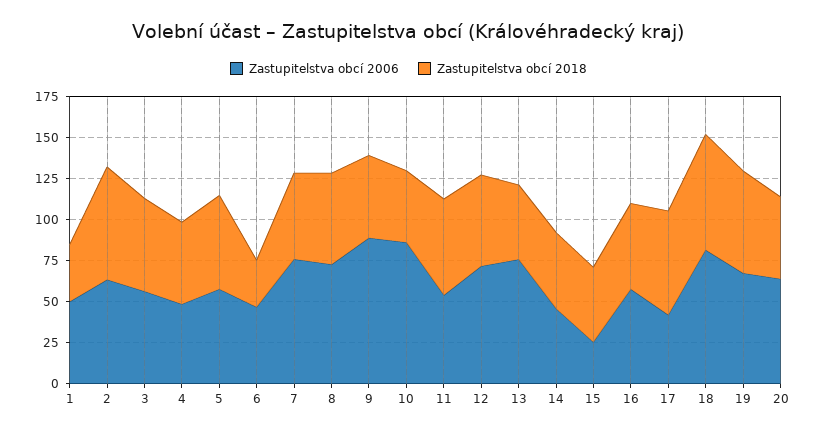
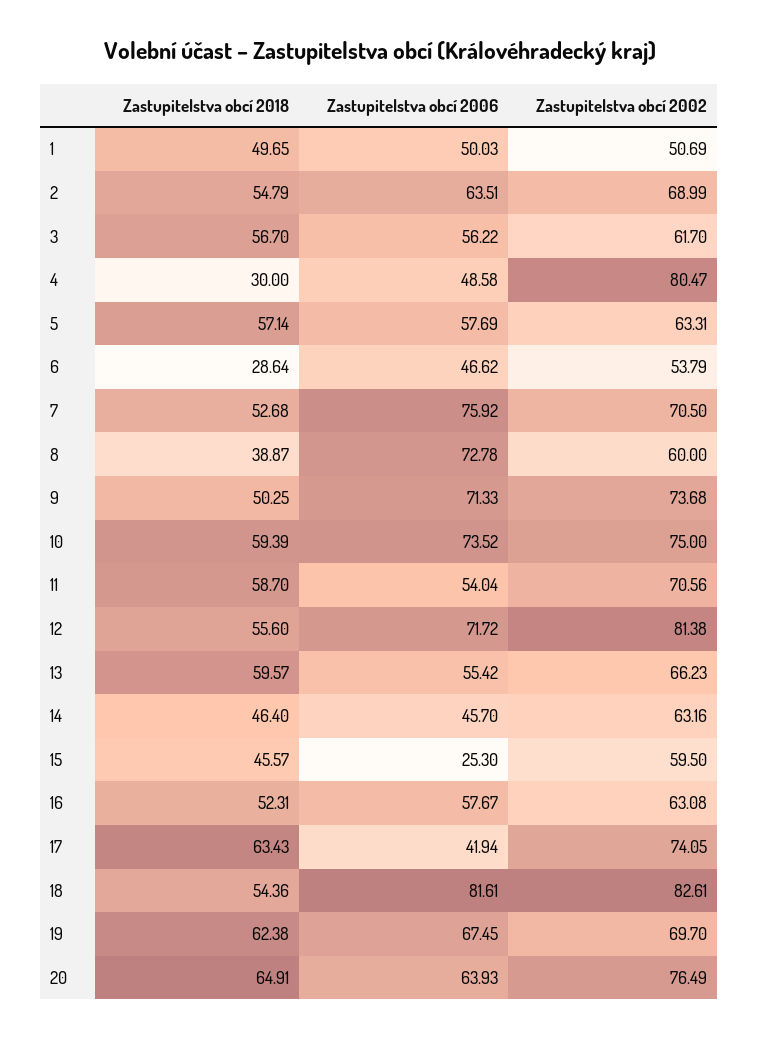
Zastupitelstva obcí 2018, 1: 35 -> 49.65
Zastupitelstva obcí 2018, 2: 70 -> 54.79
Zastupitelstva obcí 2018, 4: 50 -> 30
Zastupitelstva obcí 2018, 8: 55 -> 38.87
Zastupitelstva obcí 2006, 9: 90 -> 71.33
Zastupitelstva obcí 2006, 10: 85 -> 73.52
Zastupitelstva obcí 2018, 10: 45 -> 59.39
Zastupitelstva obcí 2006, 13: 75 -> 55.42
Zastupitelstva obcí 2018, 13: 45 -> 59.57
Zastupitelstva obcí 2018, 18: 70 -> 54.36
Zastupitelstva obcí 2018, 20: 50 -> 64.91
Zastupitelstva obcí 2002, 1: none -> 50.69
Zastupitelstva obcí 2002, 2: none -> 68.99
Zastupitelstva obcí 2002, 3: none -> 61.7
Zastupitelstva obcí 2002, 4: none -> 80.47
Zastupitelstva obcí 2002, 5: none -> 63.31
Zastupitelstva obcí 2002, 6: none -> 53.79
Zastupitelstva obcí 2002, 7: none -> 70.5
Zastupitelstva obcí 2002, 8: none -> 60
Zastupitelstva obcí 2002, 9: none -> 73.68
Zastupitelstva obcí 2002, 10: none -> 75
Zastupitelstva obcí 2002, 11: none -> 70.56
Zastupitelstva obcí 2002, 12: none -> 81.38
Zastupitelstva obcí 2002, 13: none -> 66.23
Zastupitelstva obcí 2002, 14: none -> 63.16
Zastupitelstva obcí 2002, 15: none -> 59.5
Zastupitelstva obcí 2002, 16: none -> 63.08
Zastupitelstva obcí 2002, 17: none -> 74.05
Zastupitelstva obcí 2002, 18: none -> 82.61
Zastupitelstva obcí 2002, 19: none -> 69.7
Zastupitelstva obcí 2002, 20: none -> 76.49

